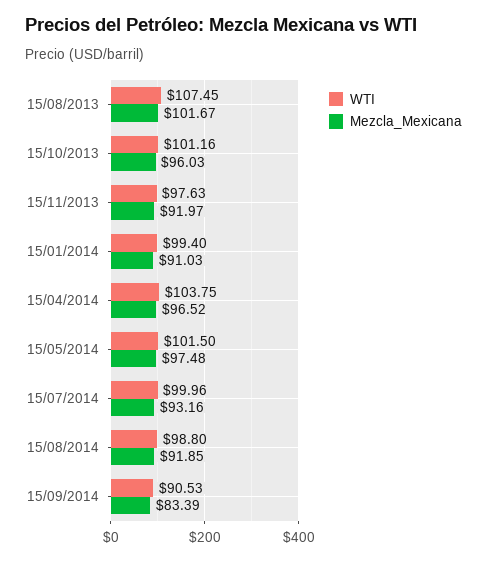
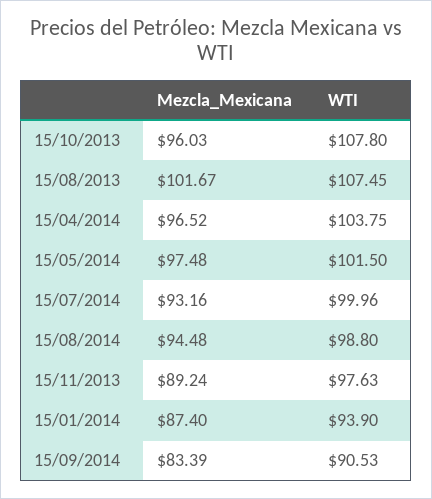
WTI, 15/10/2013: 101.16 -> 107.8
Mezcla_Mexicana, 15/11/2013: 91.97 -> 89.24
WTI, 15/01/2014: 99.4 -> 93.9
Mezcla_Mexicana, 15/01/2014: 91.03 -> 87.4
Mezcla_Mexicana, 15/08/2014: 91.85 -> 94.48

